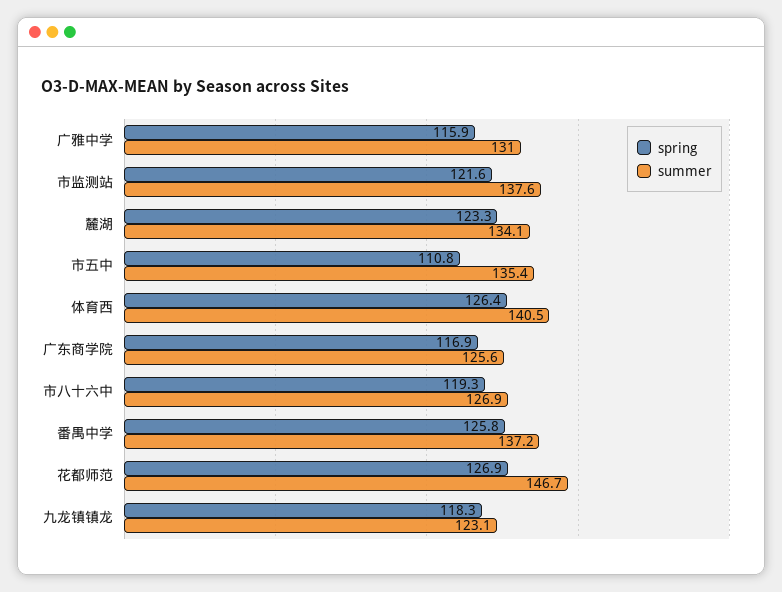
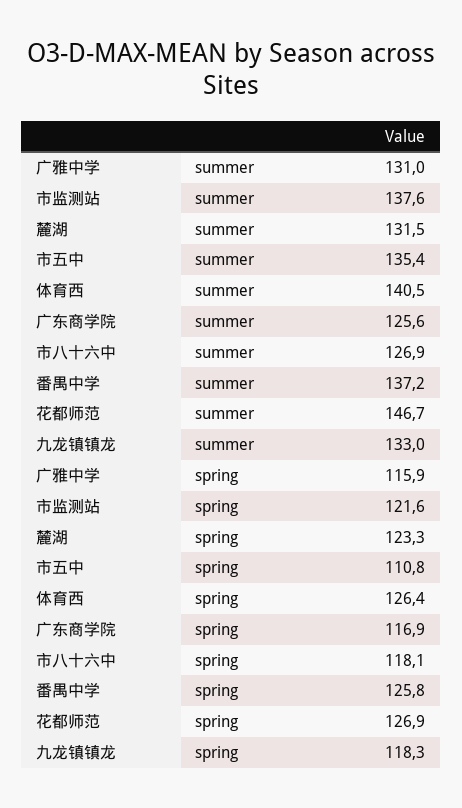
summer, 麓湖: 134.1 -> 131.5
spring, 市八十六中: 119.3 -> 118.1
summer, 九龙镇镇龙: 123.1 -> 133

